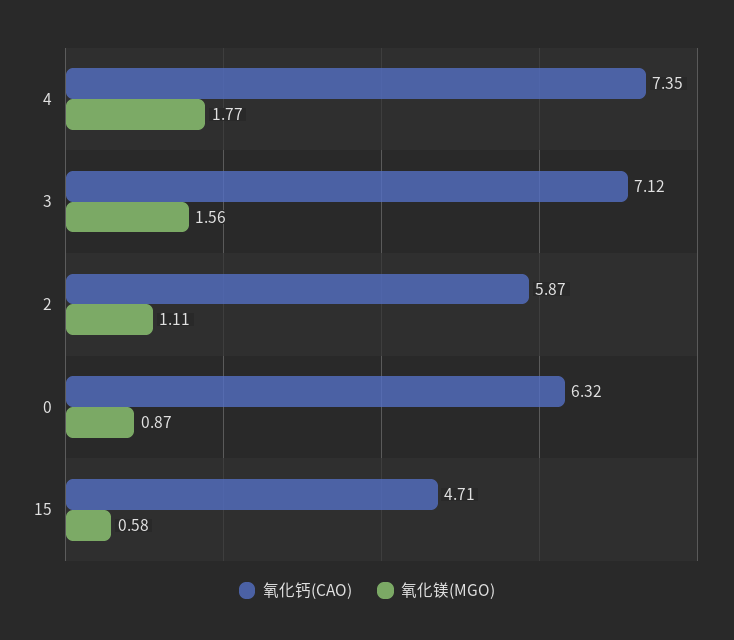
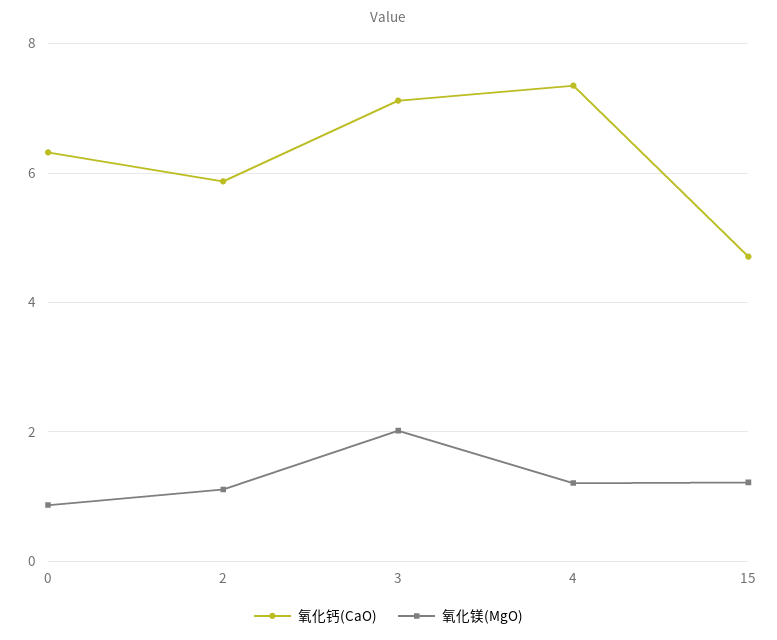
氧化镁(MGO), 4: 1.77 -> 1.2
氧化镁(MGO), 3: 1.56 -> 2
氧化镁(MGO), 15: 0.58 -> 1.2

